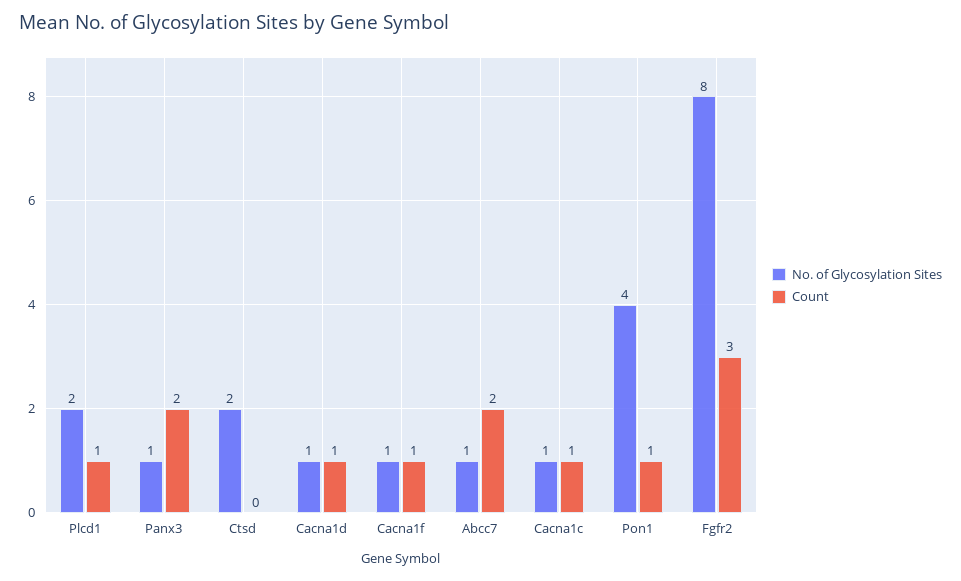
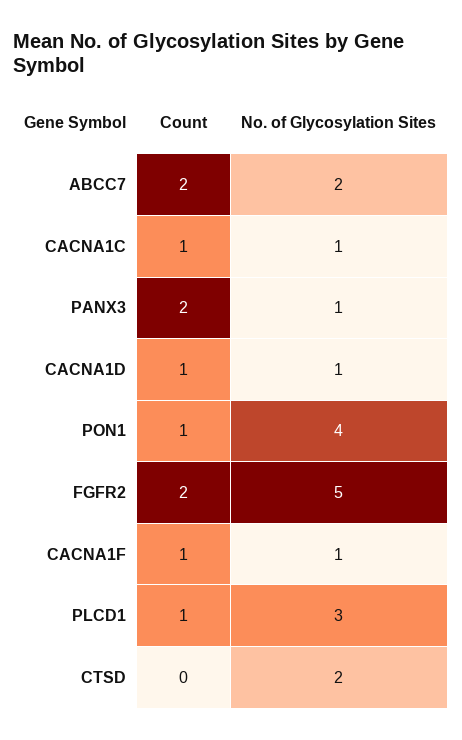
No. of Glycosylation Sites, Plcd1: 2 -> 3
No. of Glycosylation Sites, Abcc7: 1 -> 2
No. of Glycosylation Sites, Fgfr2: 8 -> 5
Count, Fgfr2: 3 -> 2

